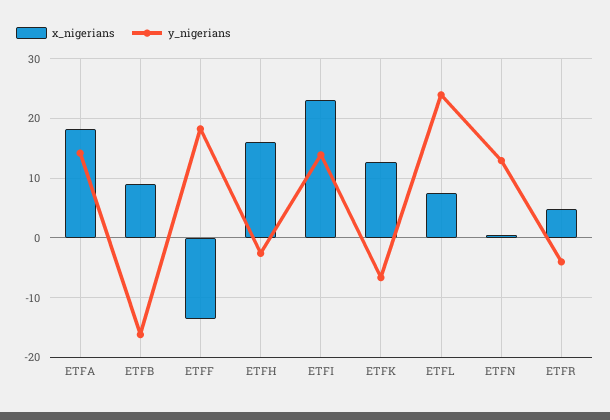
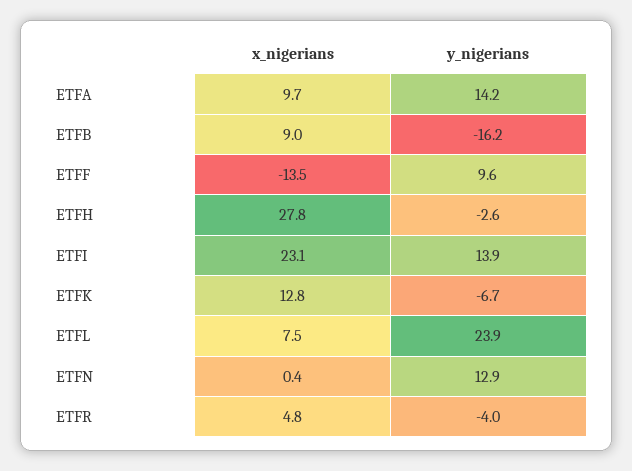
x_nigerians, ETFA: 18 -> 9.7
y_nigerians, ETFF: 18 -> 9.6
x_nigerians, ETFH: 16 -> 27.8

